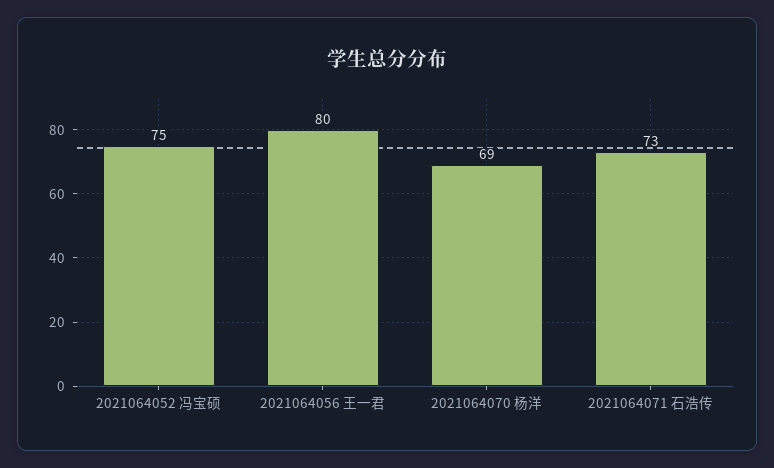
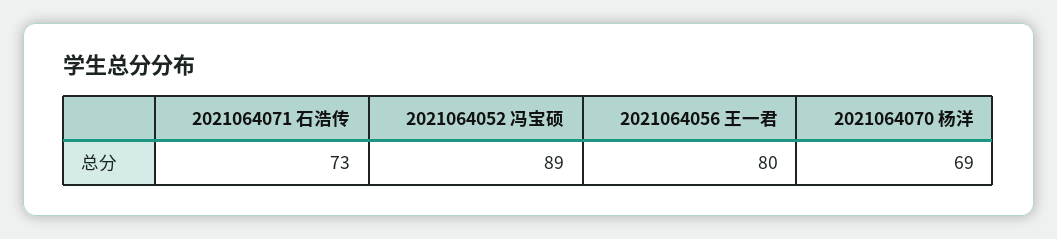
2021064052 冯宝硕: 75 -> 89

